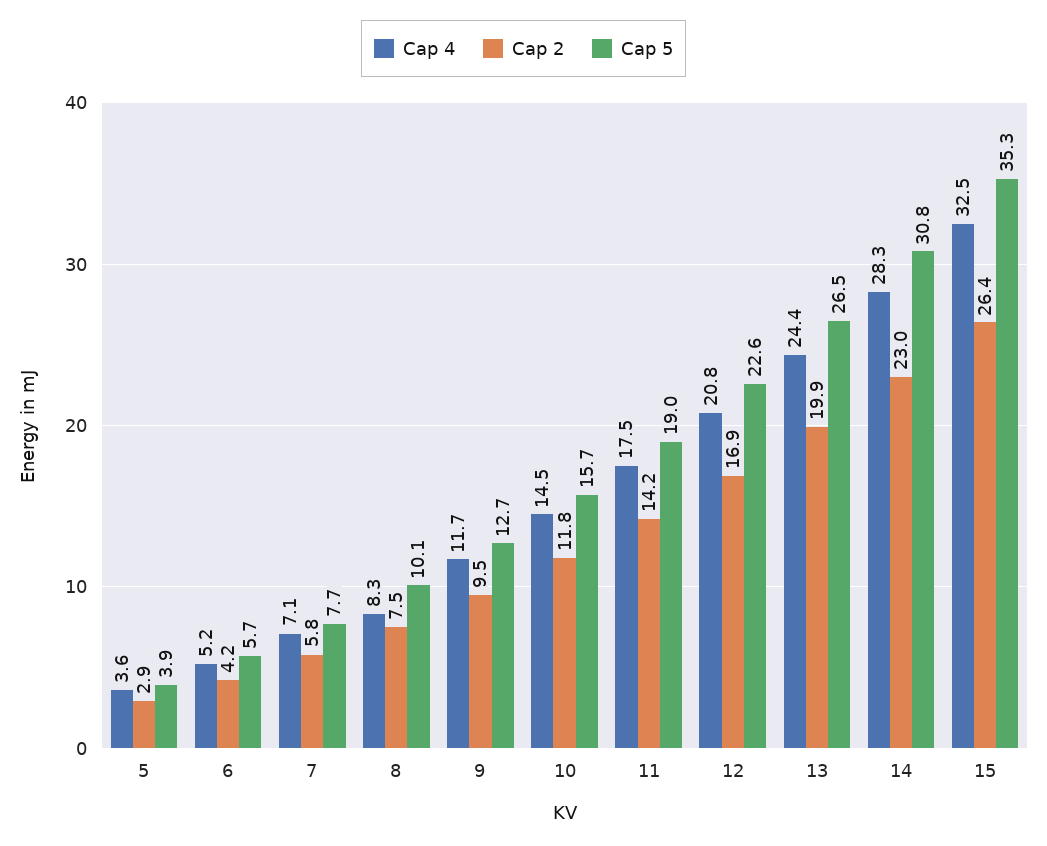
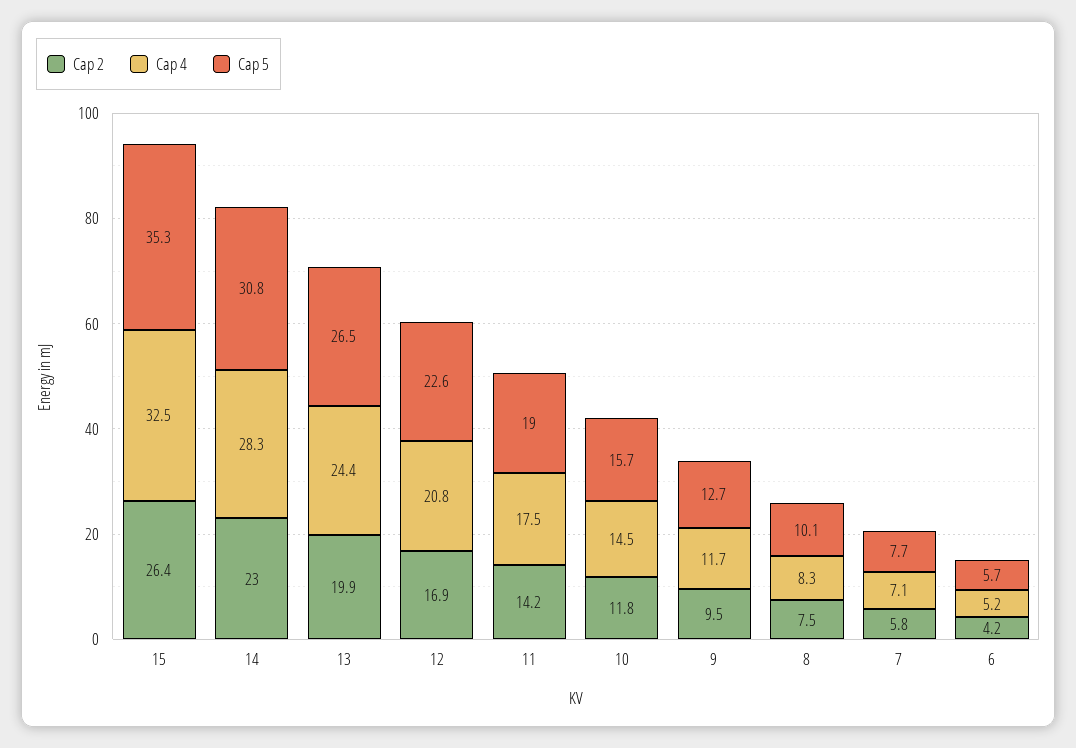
Cap 4, 5: 3.6 -> none
Cap 2, 5: 2.9 -> none
Cap 5, 5: 3.9 -> none

